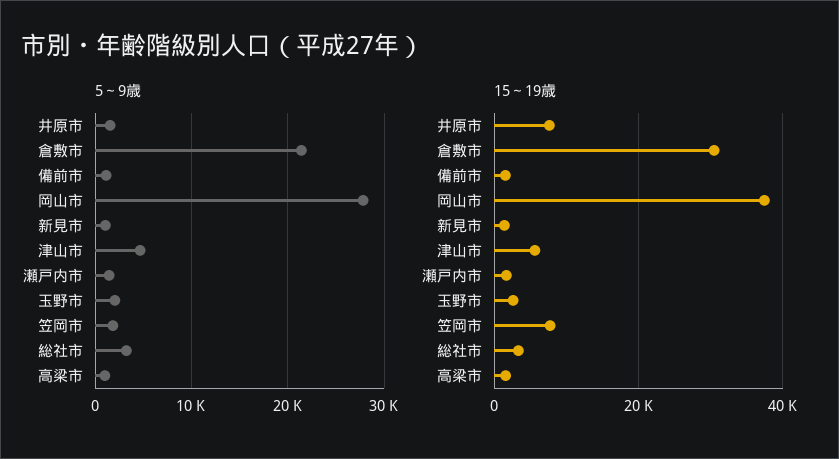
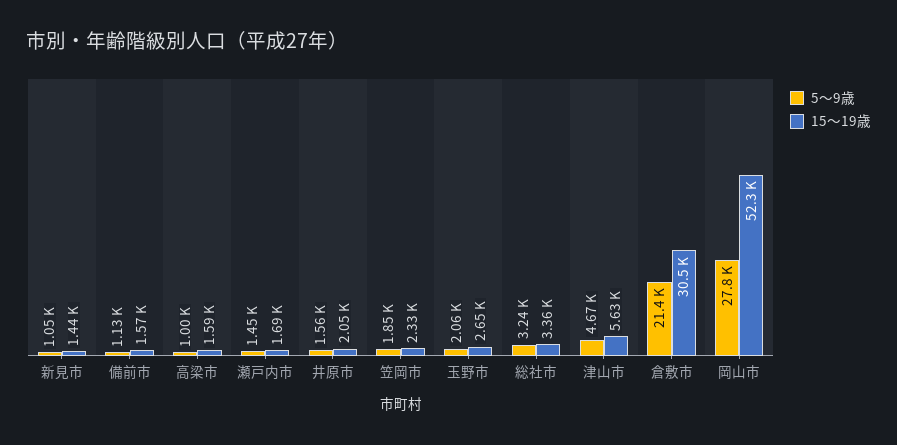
15～19歳, 井原市: 8000 -> 2050
15～19歳, 岡山市: 38000 -> 52300
15～19歳, 笠岡市: 8000 -> 2330

